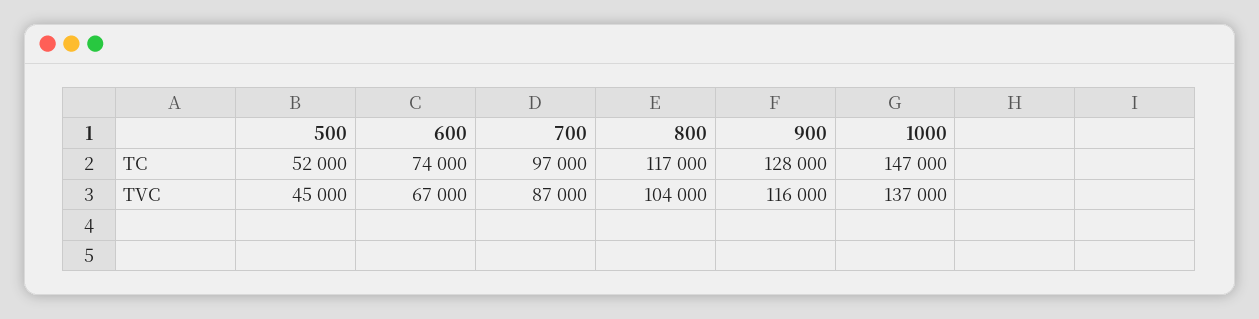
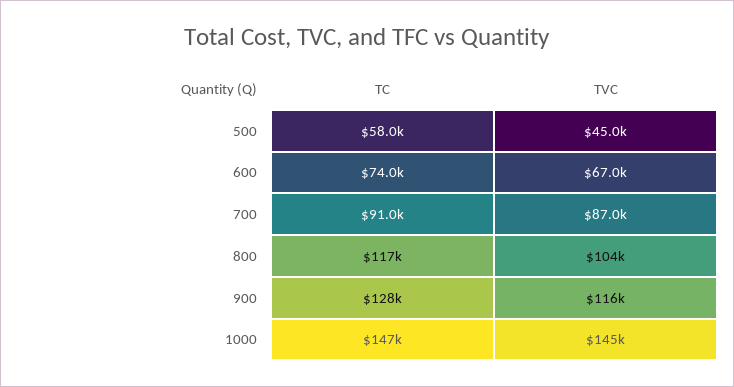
500, TC: 52000 -> 58000
700, TC: 97000 -> 91000
1000, TVC: 137000 -> 145000

